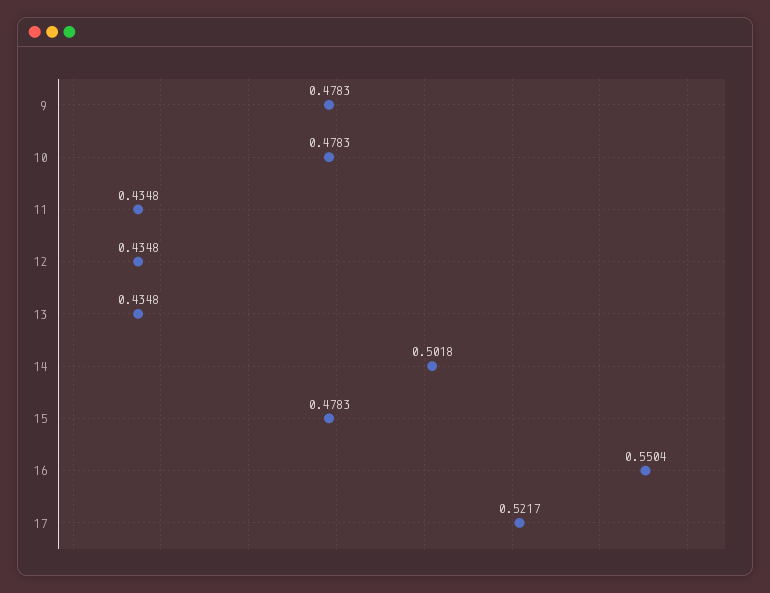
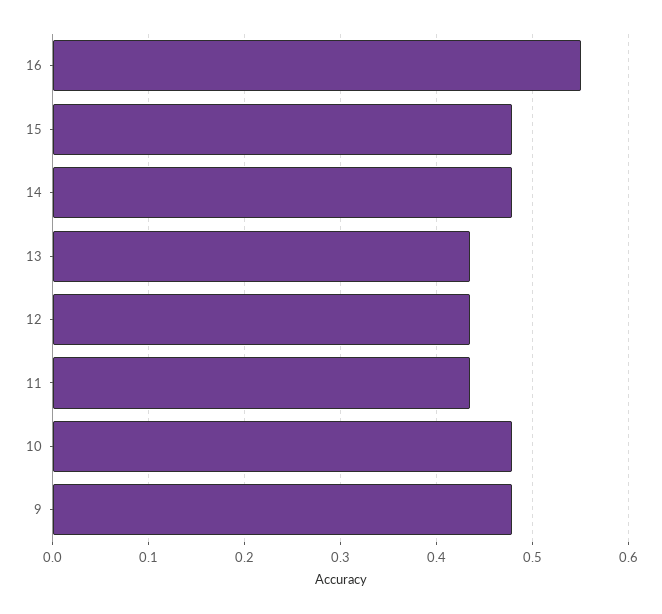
14: 0.5018 -> 0.48
17: 0.5217 -> none

